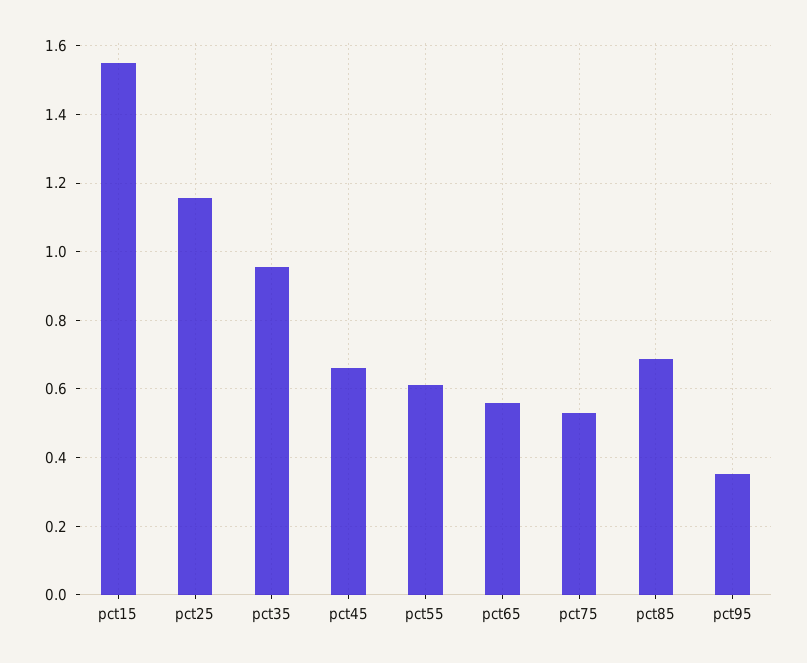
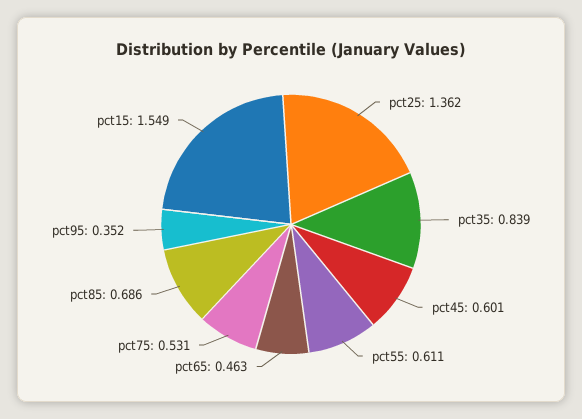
pct25: 1.16 -> 1.362
pct35: 0.96 -> 0.839
pct45: 0.66 -> 0.601
pct65: 0.56 -> 0.463

